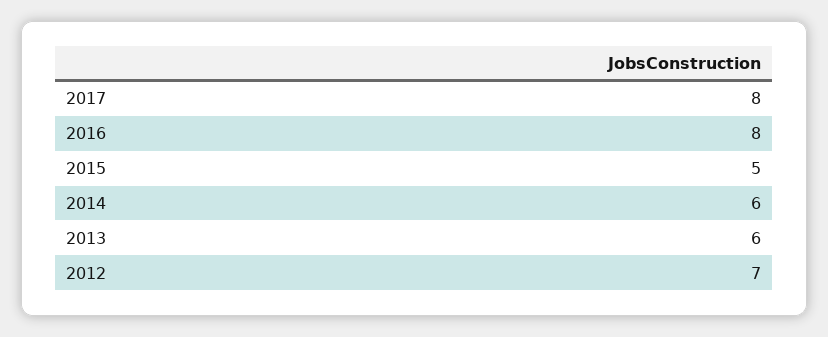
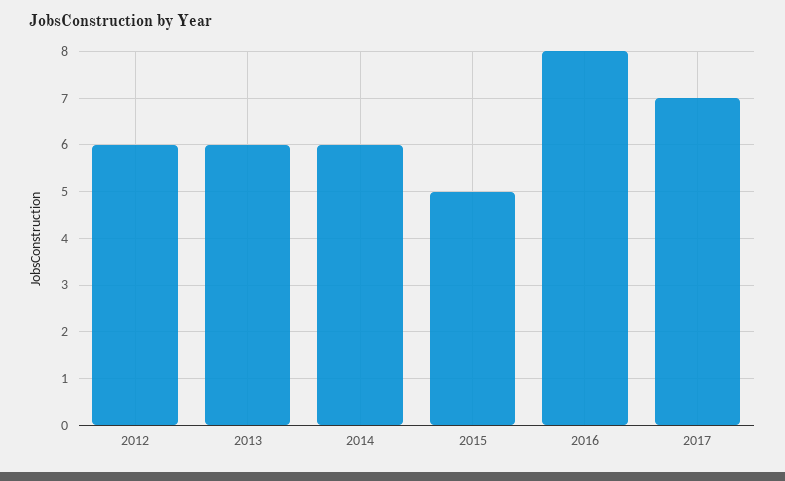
2017: 8 -> 7
2012: 7 -> 6

